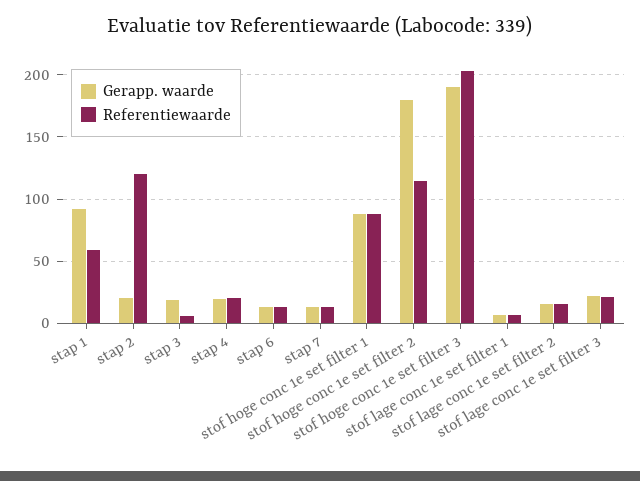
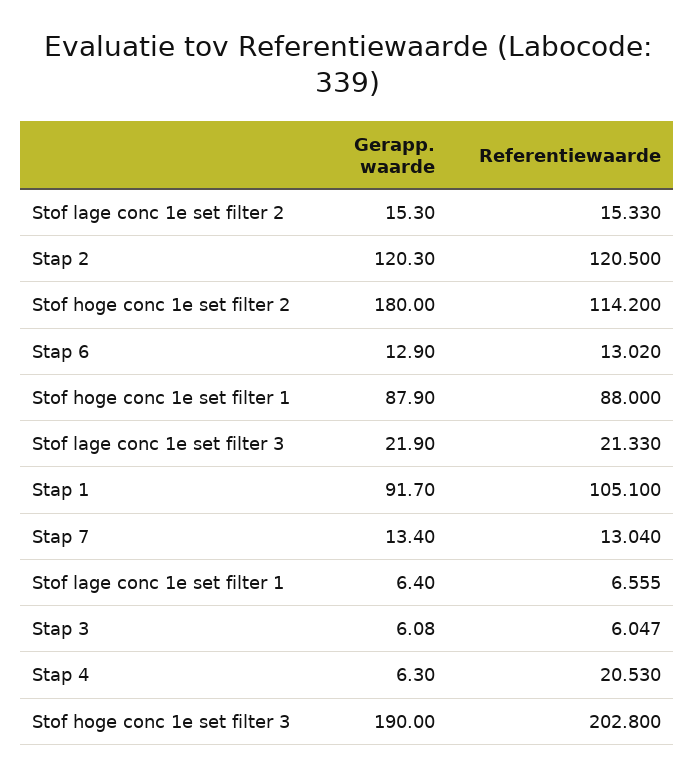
Referentiewaarde, stap 1: 60 -> 105.1
Gerapp. waarde, stap 2: 20 -> 120.3
Gerapp. waarde, stap 3: 20 -> 6.08
Gerapp. waarde, stap 4: 20 -> 6.3

